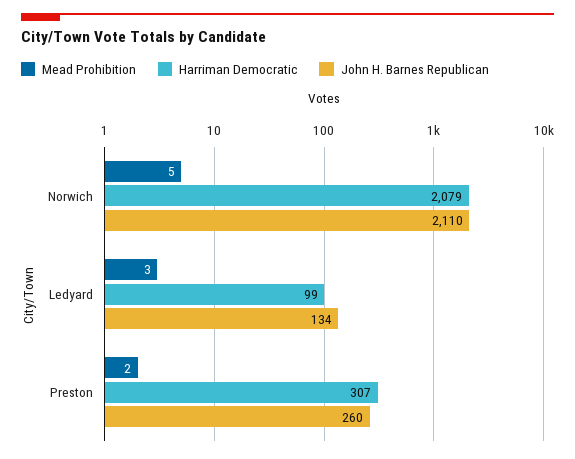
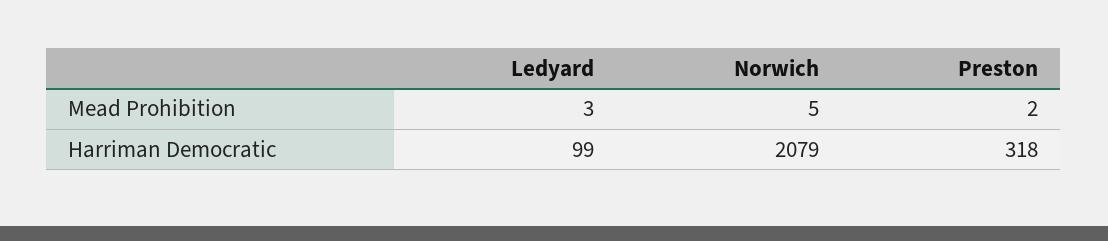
John H. Barnes Republican, Norwich: 2110 -> none
John H. Barnes Republican, Ledyard: 134 -> none
Harriman Democratic, Preston: 307 -> 318
John H. Barnes Republican, Preston: 260 -> none

